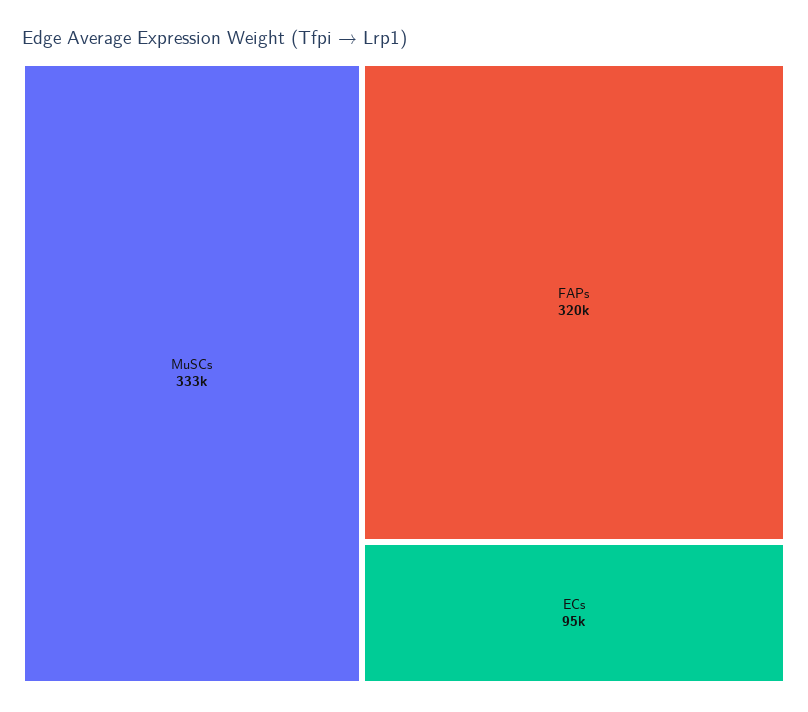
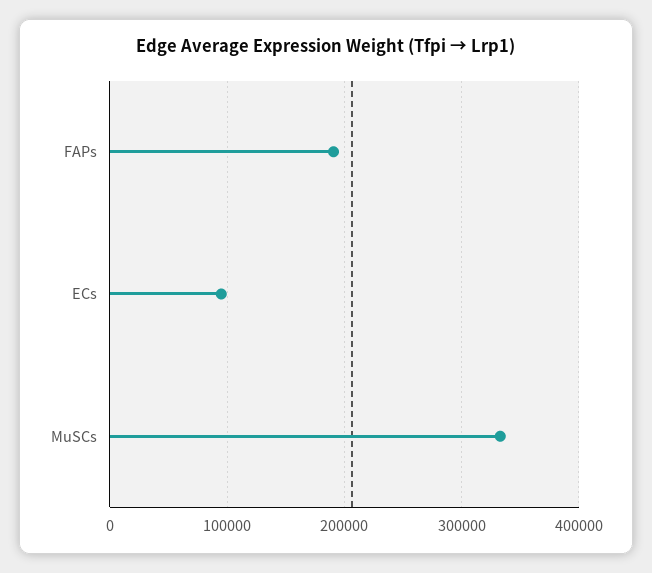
FAPs: 320000 -> 190000

